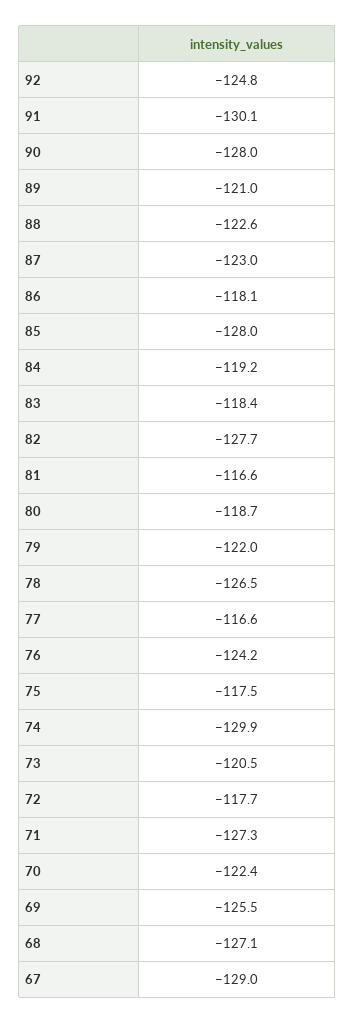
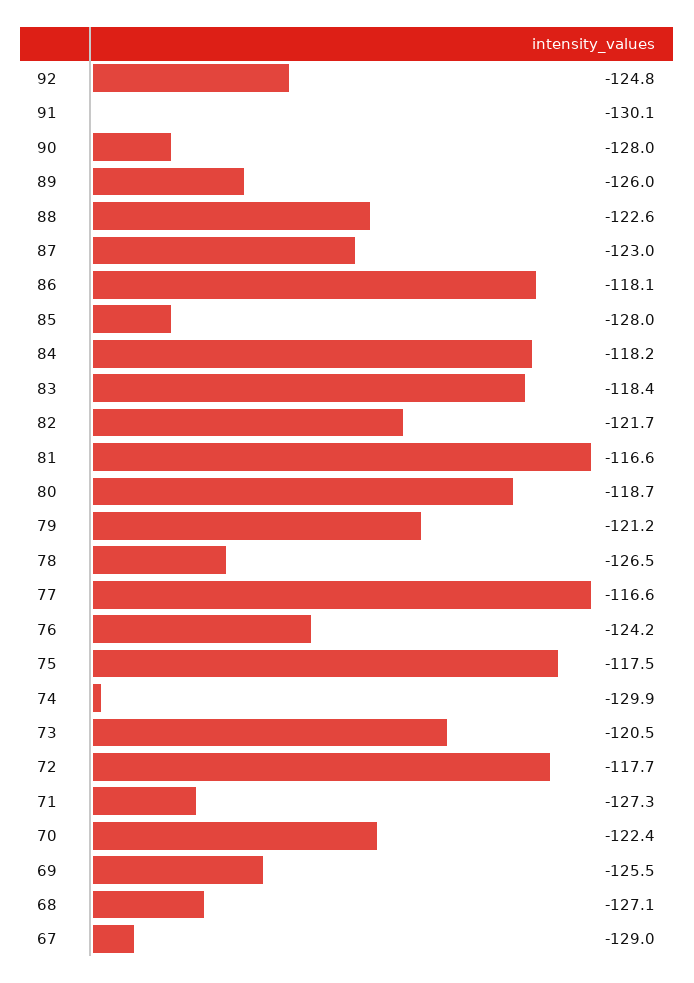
89: -121 -> -126
84: -119.2 -> -118.2
82: -127.7 -> -121.7
79: -122 -> -121.2

